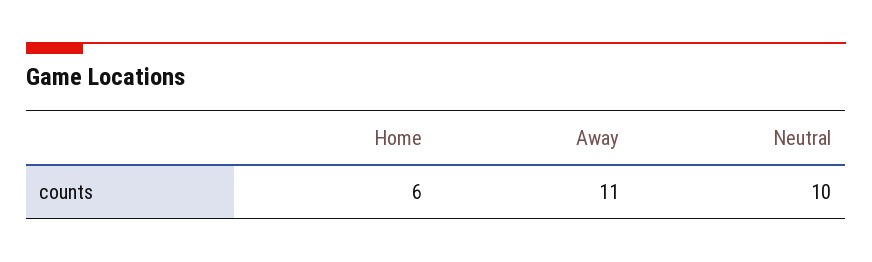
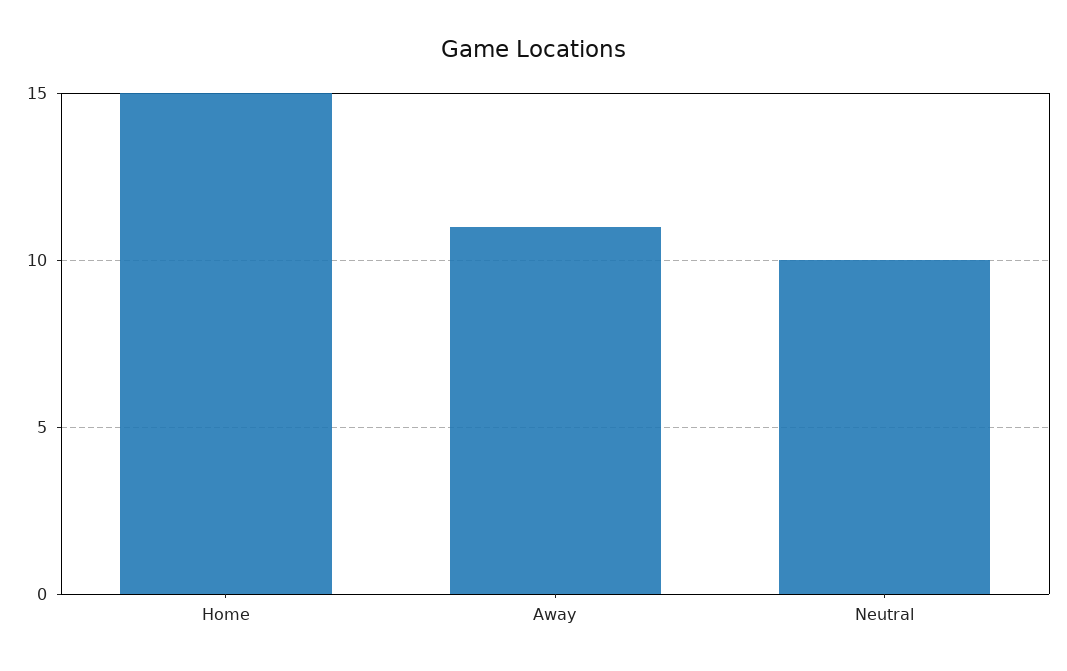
Home: 6 -> 15

